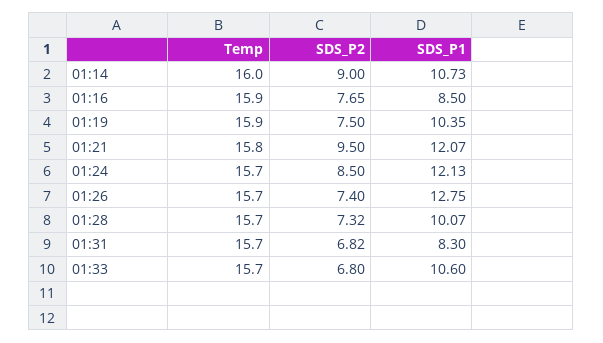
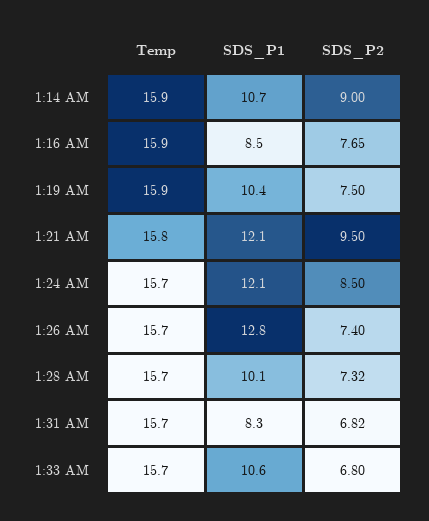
Temp, 01:14: 16 -> 15.9

